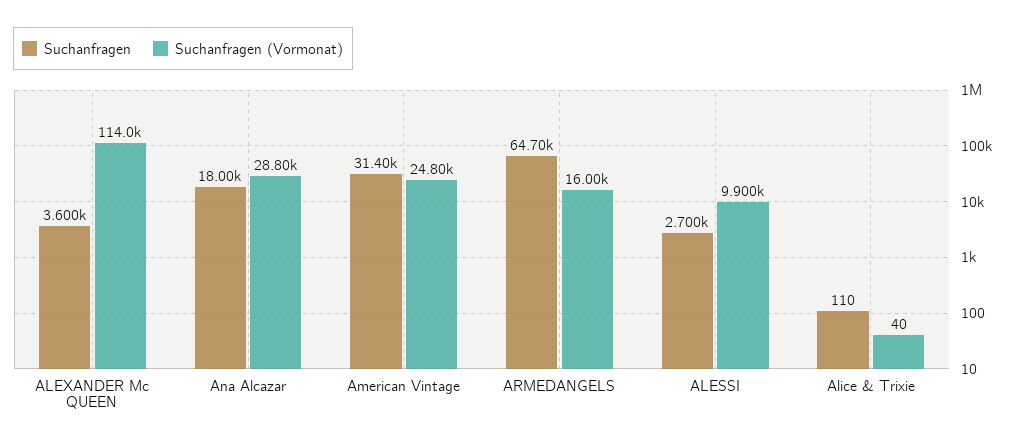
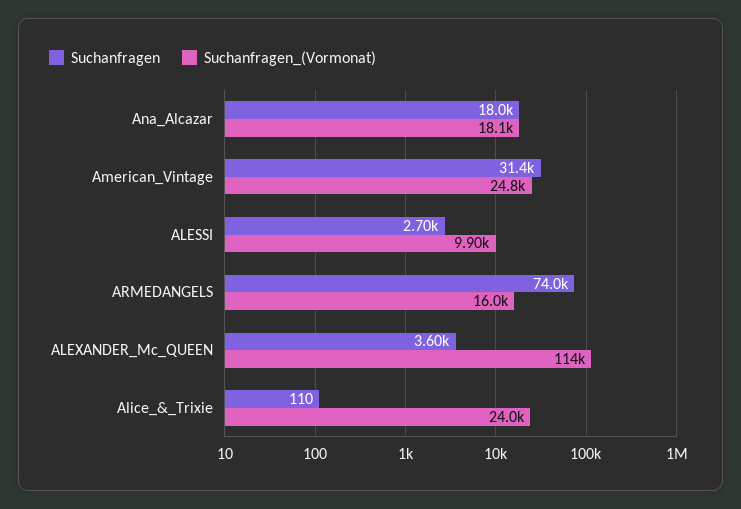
Suchanfragen (Vormonat), Ana Alcazar: 28800 -> 18100
Suchanfragen, ARMEDANGELS: 64700 -> 74000
Suchanfragen (Vormonat), Alice & Trixie: 40 -> 24000

